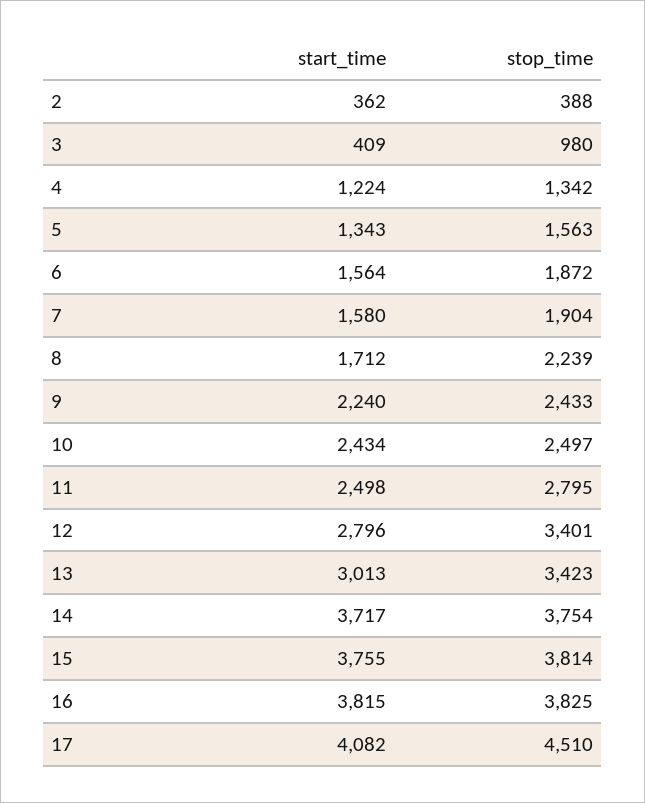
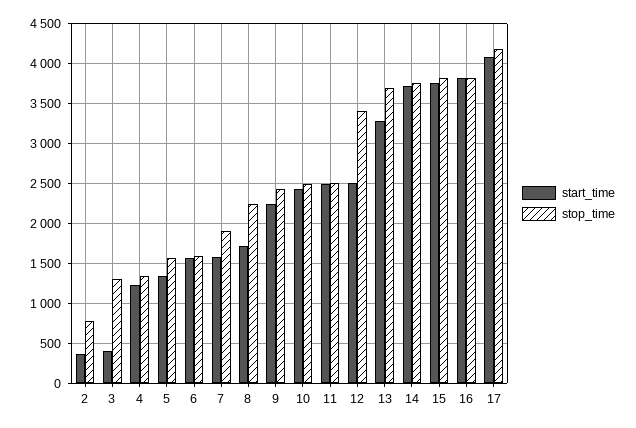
stop_time, 2: 388 -> 800
stop_time, 3: 980 -> 1300
stop_time, 6: 1872 -> 1600
stop_time, 11: 2795 -> 2500
start_time, 12: 2796 -> 2500
start_time, 13: 3013 -> 3300
stop_time, 13: 3423 -> 3700
stop_time, 17: 4510 -> 4200

